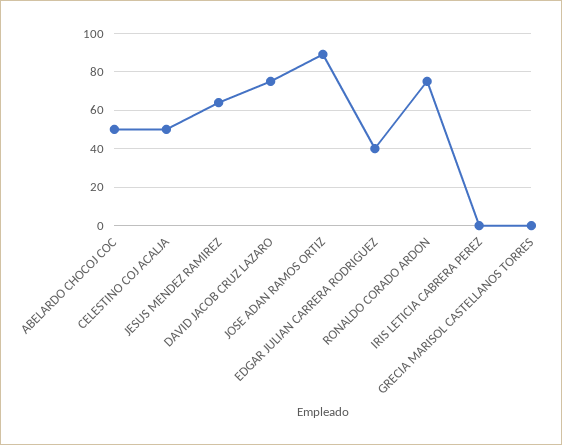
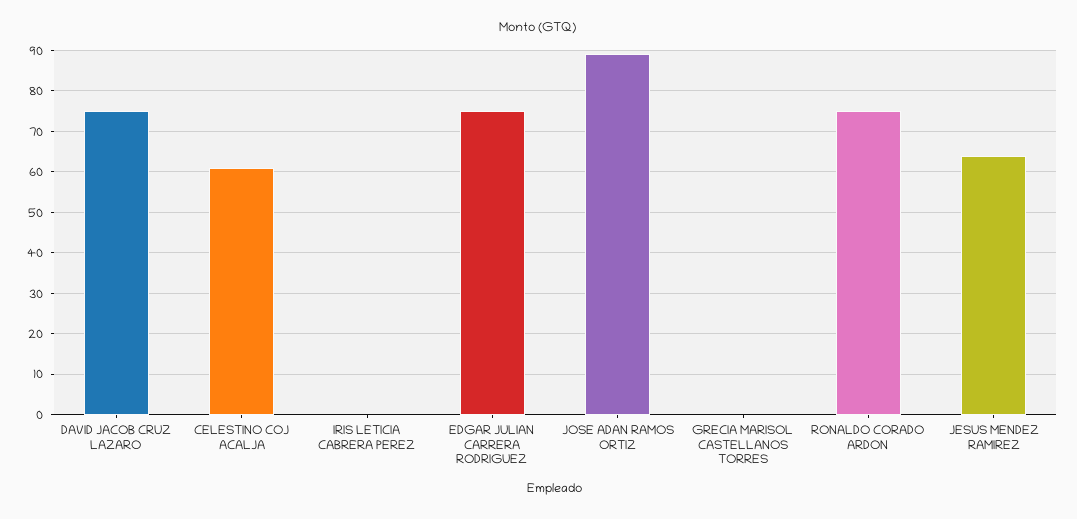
ABELARDO CHOCOJ COC: 50 -> none
CELESTINO COJ ACALJA: 50 -> 60
EDGAR JULIAN CARRERA RODRIGUEZ: 40 -> 75

